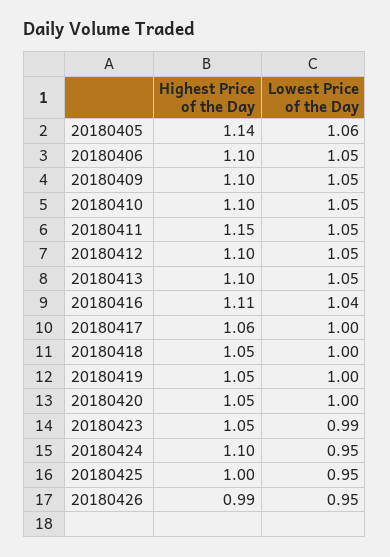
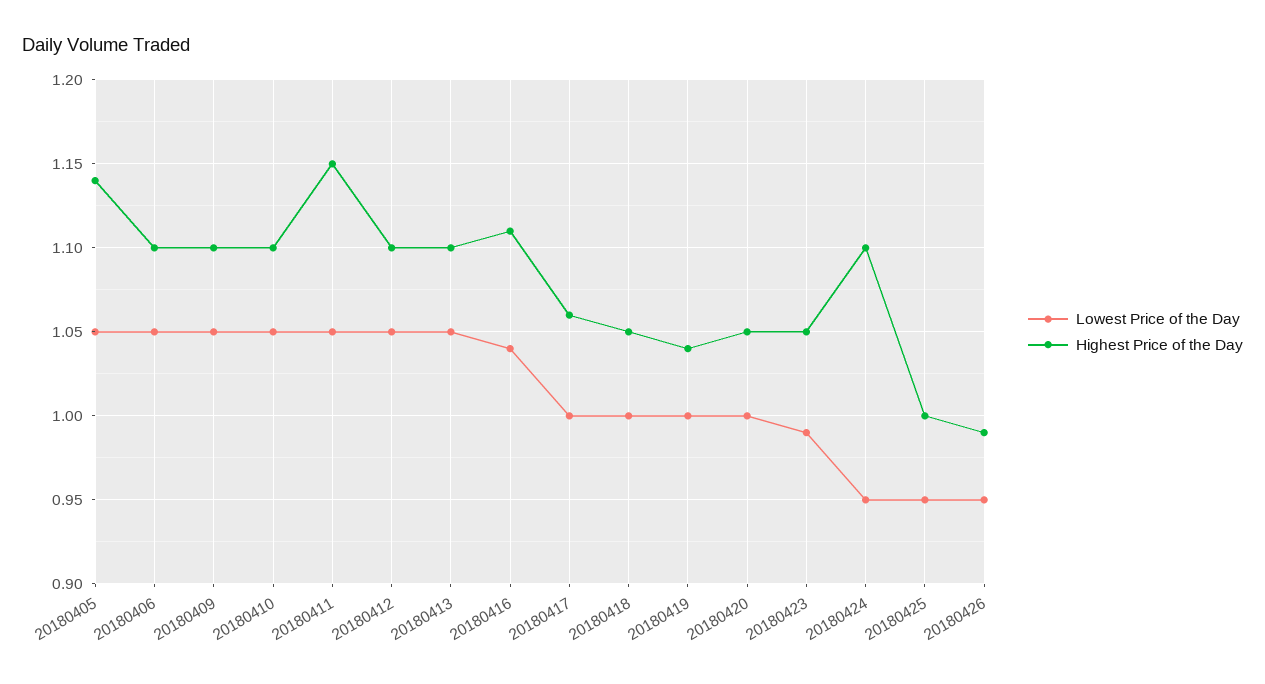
Lowest Price of the Day, 20180405: 1.06 -> 1.05
Highest Price of the Day, 20180419: 1.05 -> 1.04

